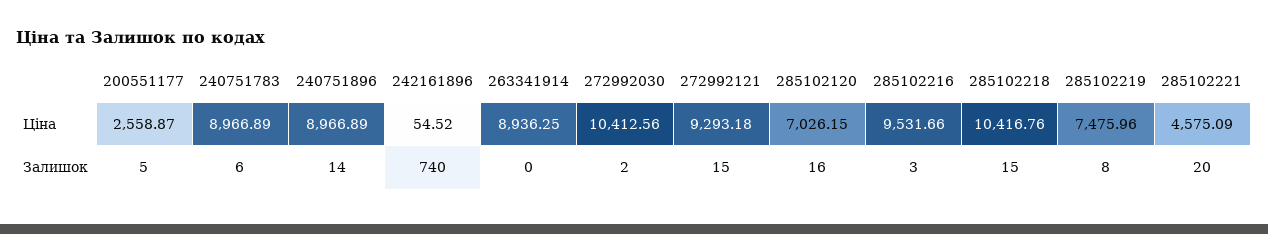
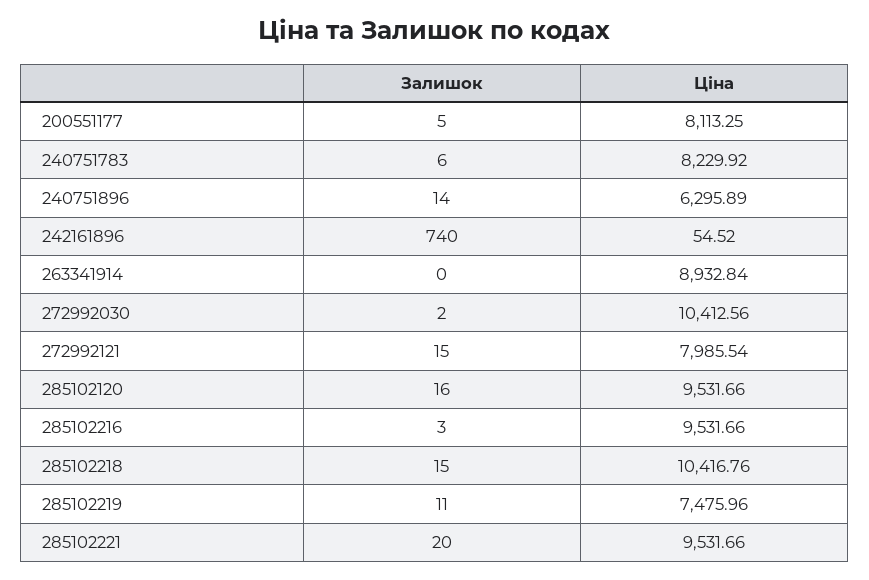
200551177, Ціна: 2558.87 -> 8113.25
240751783, Ціна: 8966.89 -> 8229.92
240751896, Ціна: 8966.89 -> 6295.89
263341914, Ціна: 8936.25 -> 8932.84
272992121, Ціна: 9293.18 -> 7985.54
285102120, Ціна: 7026.15 -> 9531.66
285102221, Ціна: 4575.09 -> 9531.66
285102219, Залишок: 8 -> 11

